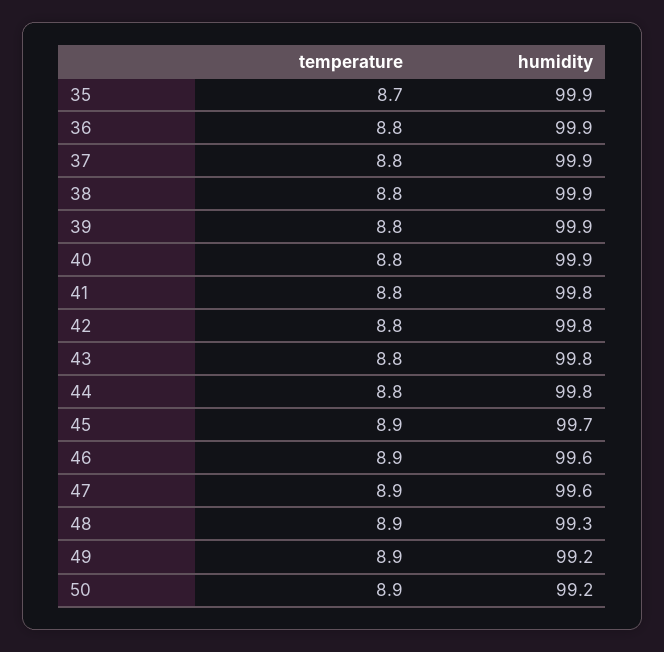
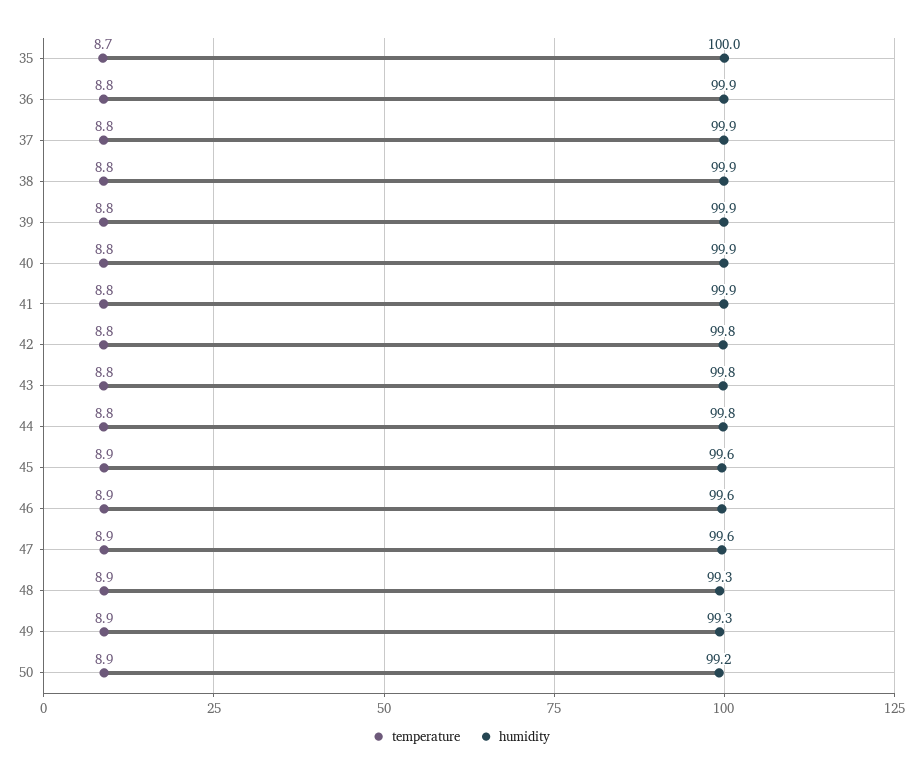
humidity, 35: 99.9 -> 100
humidity, 41: 99.8 -> 99.9
humidity, 45: 99.7 -> 99.6
humidity, 49: 99.2 -> 99.3

